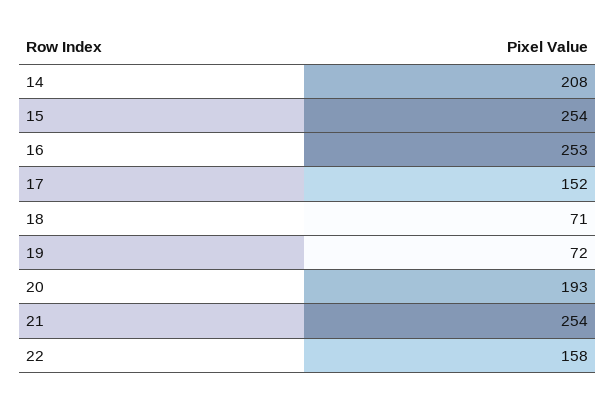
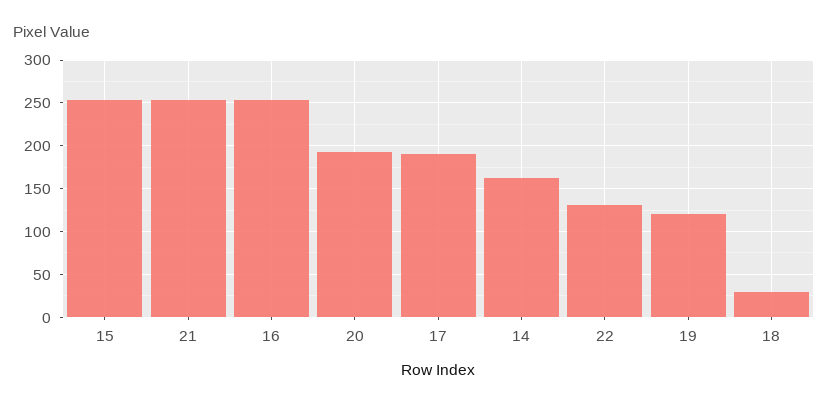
14: 208 -> 160
17: 152 -> 190
18: 71 -> 30
19: 72 -> 120
22: 158 -> 130

